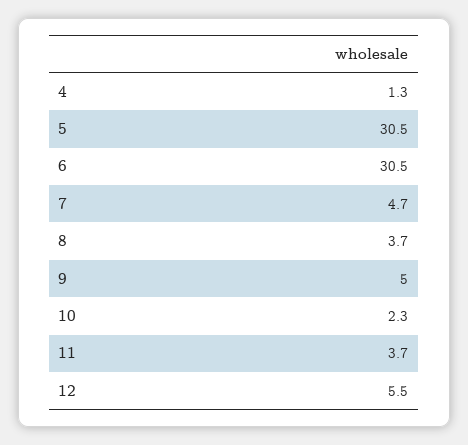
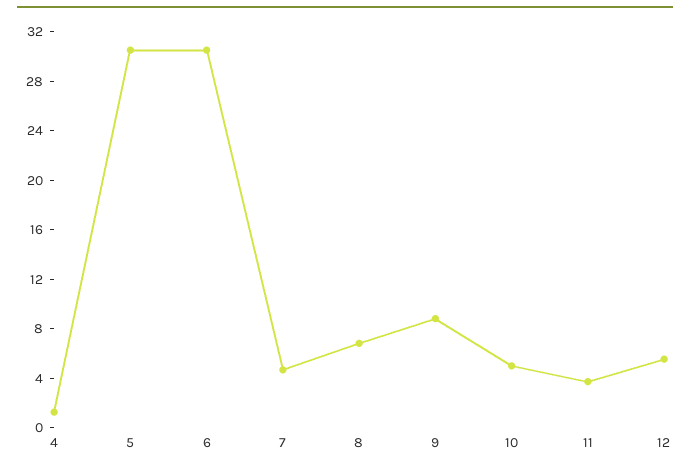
8: 3.7 -> 7
9: 5 -> 9
10: 2.3 -> 5

